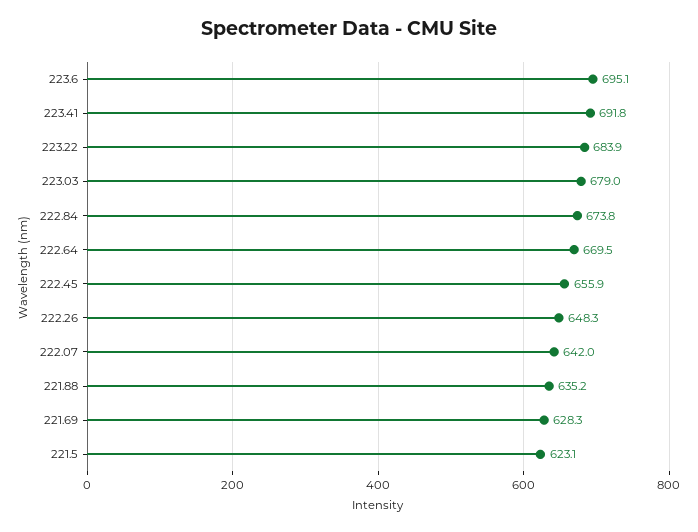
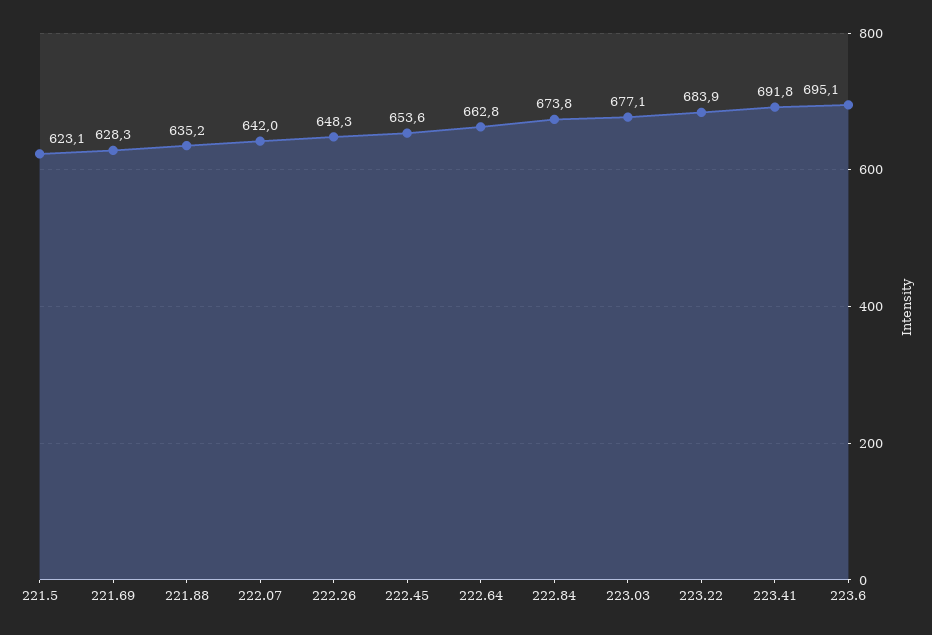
223.03: 679 -> 677.1
222.64: 669.5 -> 662.8
222.45: 655.9 -> 653.6

